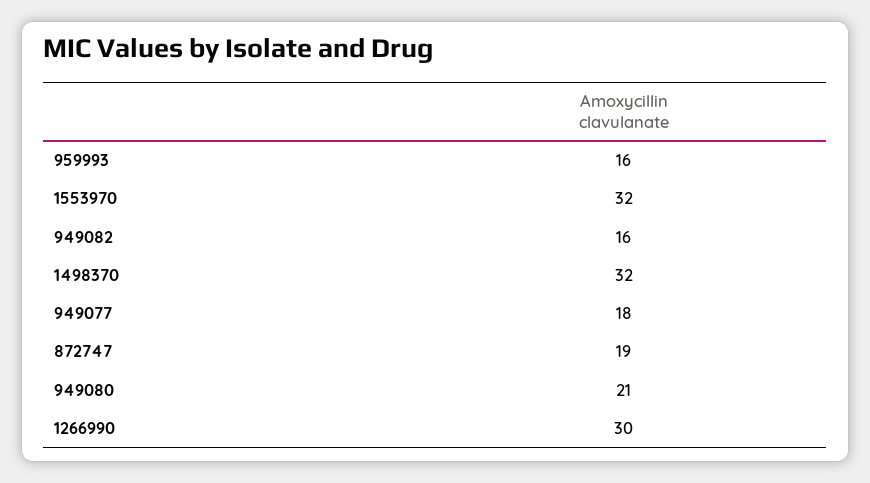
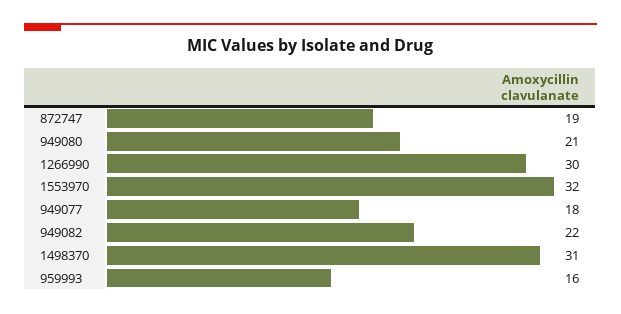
949082: 16 -> 22
1498370: 32 -> 31

